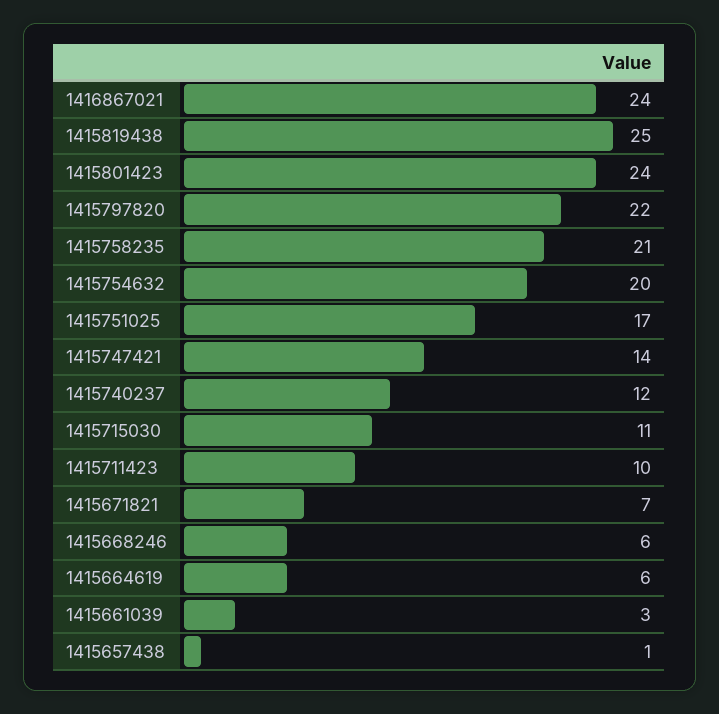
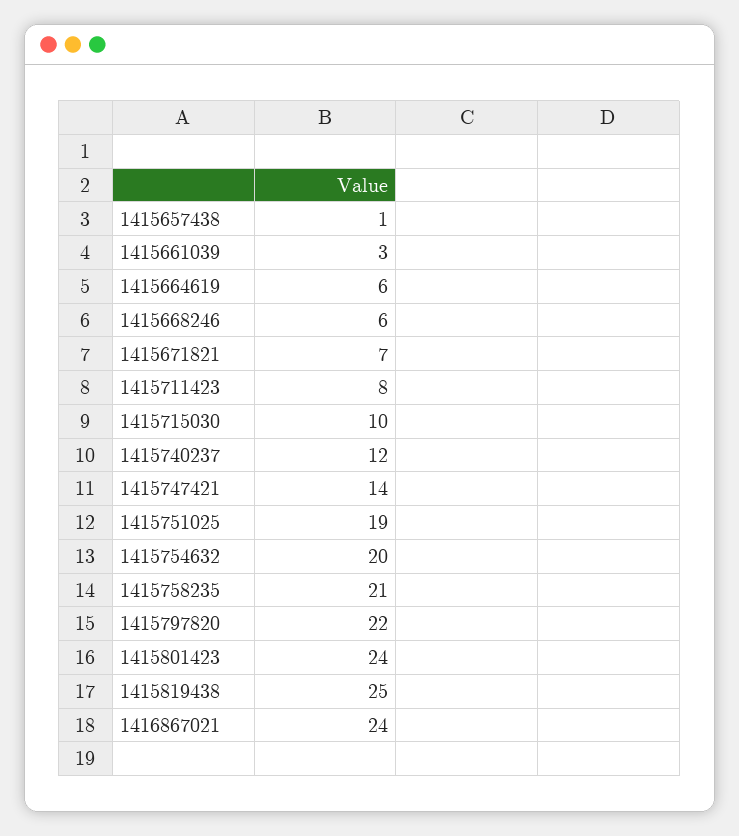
1415751025: 17 -> 19
1415715030: 11 -> 10
1415711423: 10 -> 8

